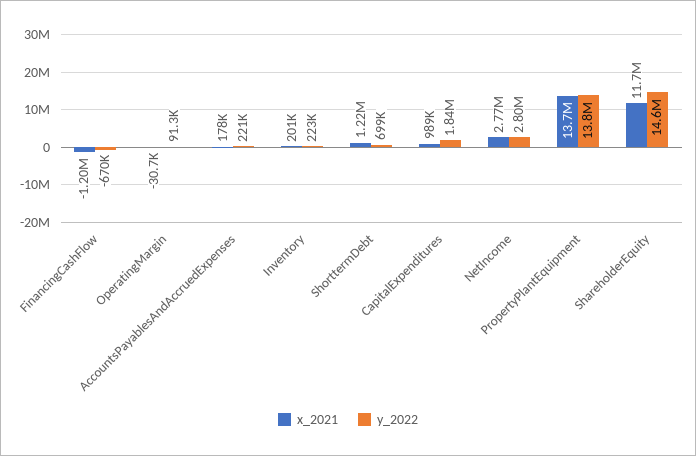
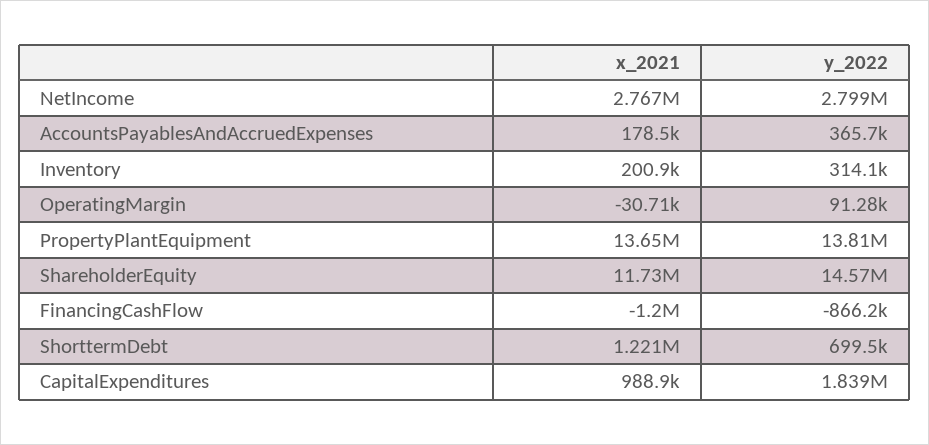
y_2022, FinancingCashFlow: -670000 -> -866200
y_2022, AccountsPayablesAndAccruedExpenses: 221000 -> 365700
y_2022, Inventory: 223000 -> 314100

